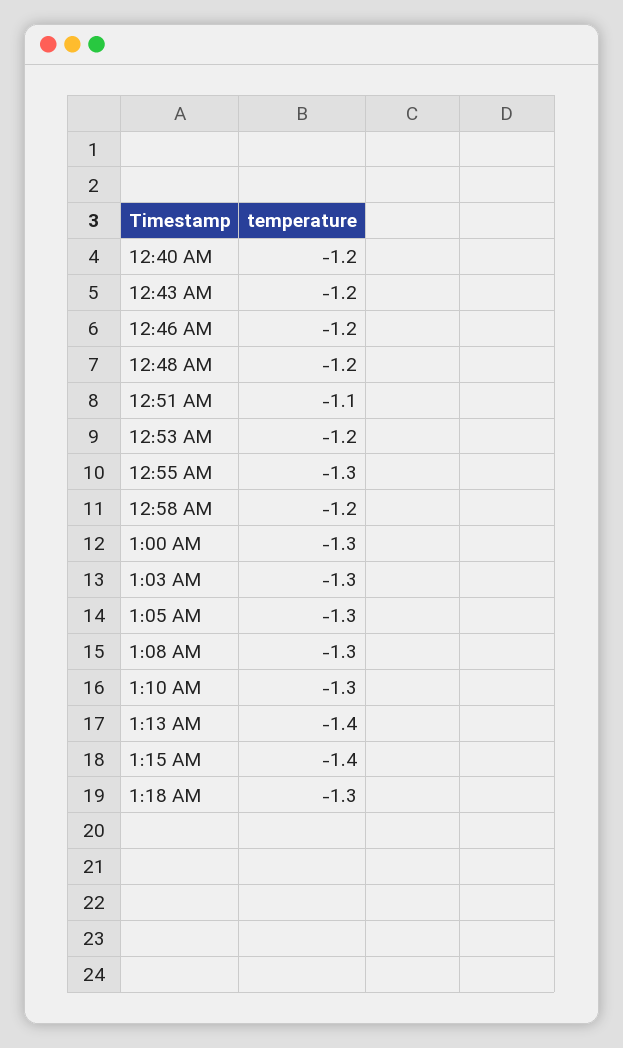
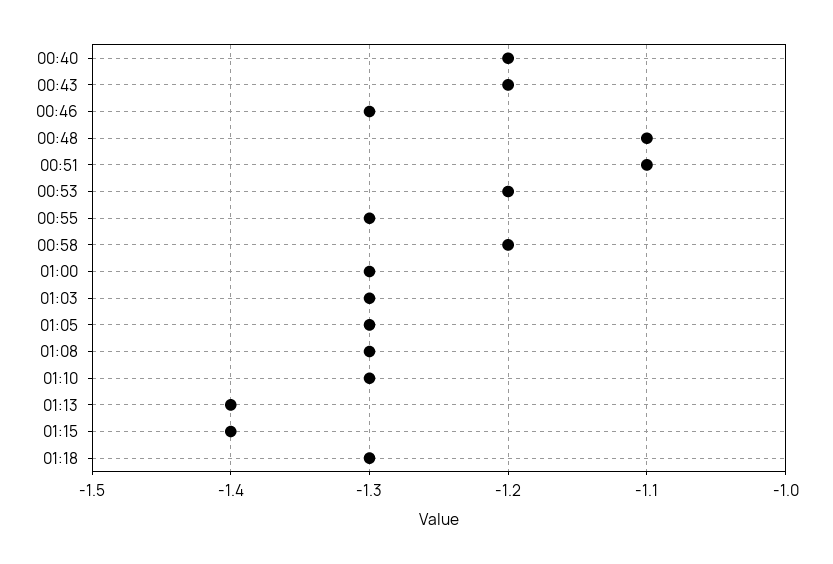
12:46 AM: -1.2 -> -1.3
12:48 AM: -1.2 -> -1.1

